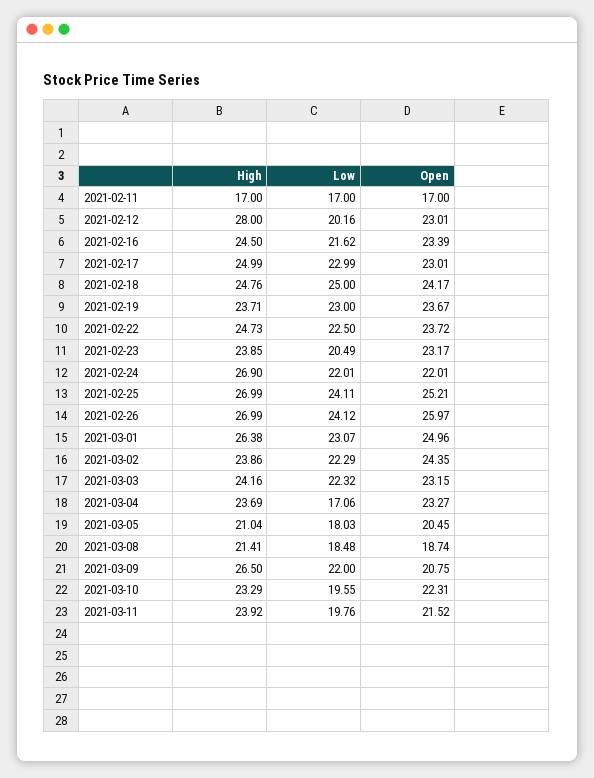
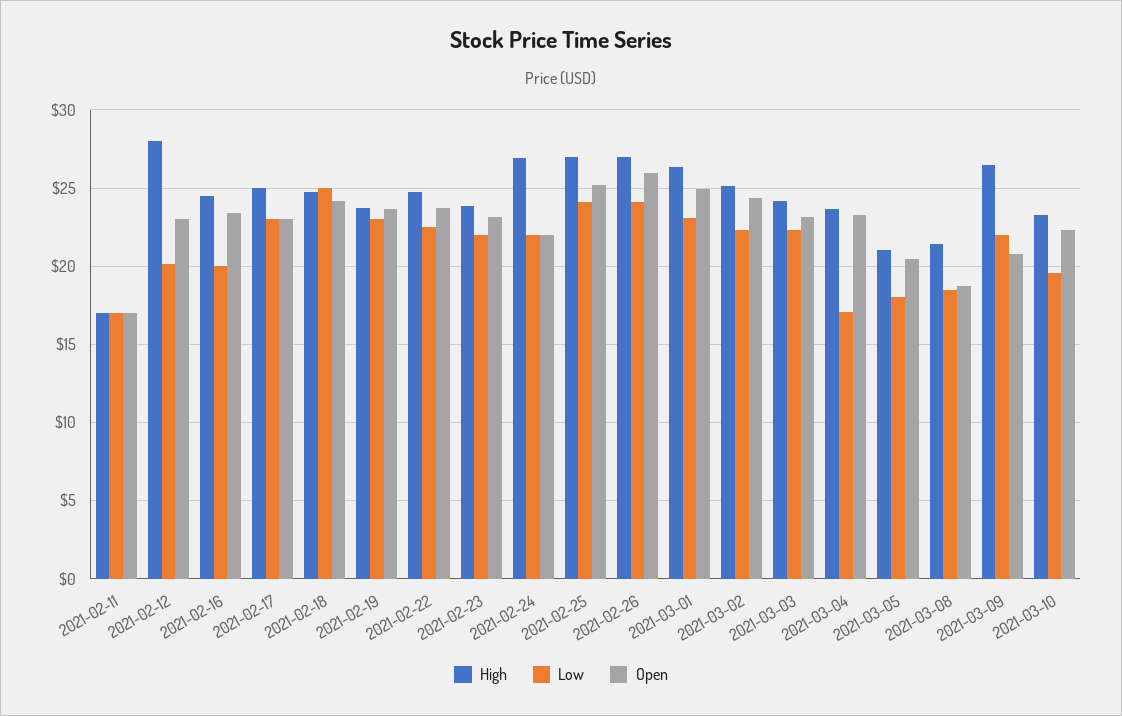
Low, 2021-02-16: 21.62 -> 20
Low, 2021-02-23: 20.49 -> 22
High, 2021-03-02: 23.86 -> 25
High, 2021-03-11: 23.92 -> none
Low, 2021-03-11: 19.76 -> none
Open, 2021-03-11: 21.52 -> none

